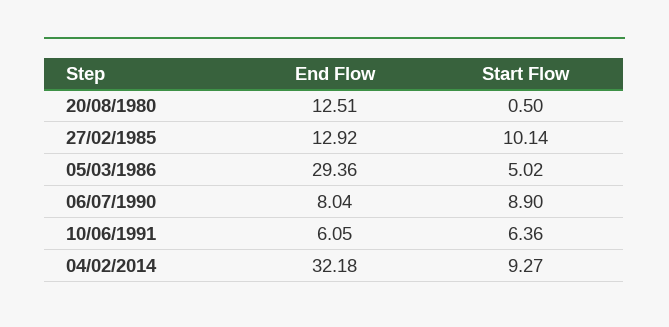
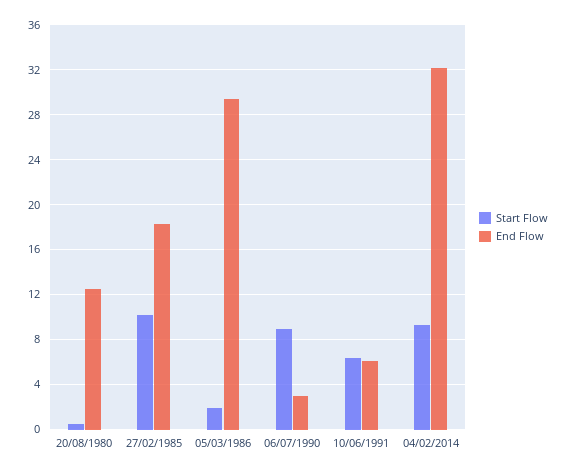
End Flow, 27/02/1985: 12.92 -> 18
Start Flow, 05/03/1986: 5.02 -> 2
End Flow, 06/07/1990: 8.04 -> 3

